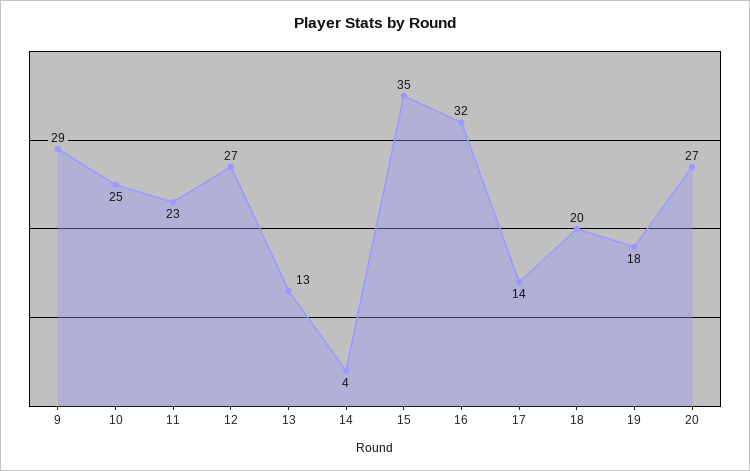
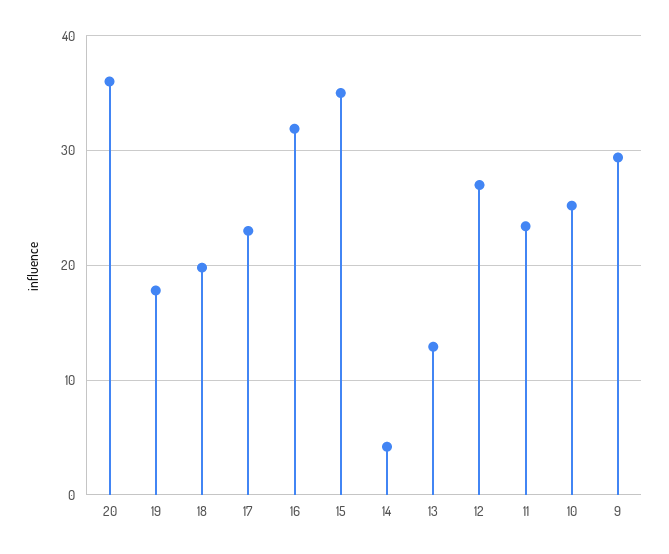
17: 14 -> 23
20: 27 -> 36

